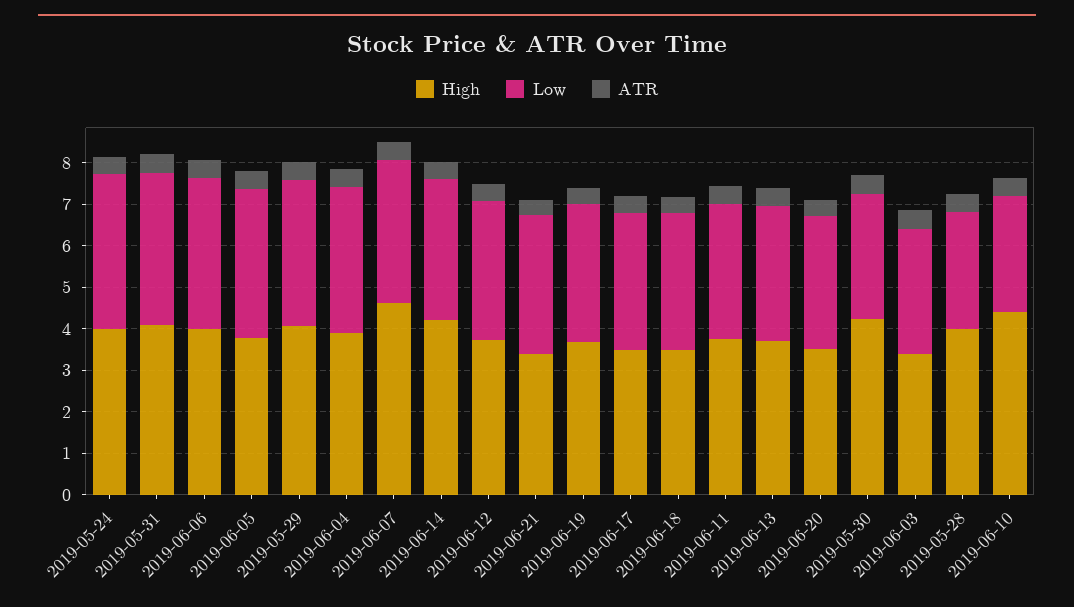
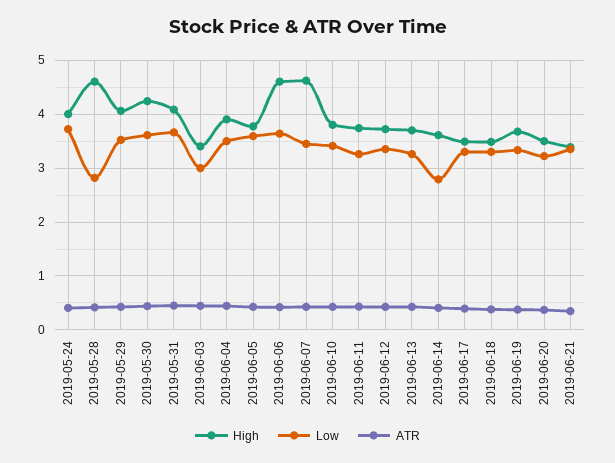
High, 2019-06-06: 4 -> 4.6
High, 2019-06-14: 4.2 -> 3.6
Low, 2019-06-14: 3.4 -> 2.8
Low, 2019-05-30: 3 -> 3.6
High, 2019-05-28: 4 -> 4.6
High, 2019-06-10: 4.4 -> 3.8
Low, 2019-06-10: 2.8 -> 3.4

